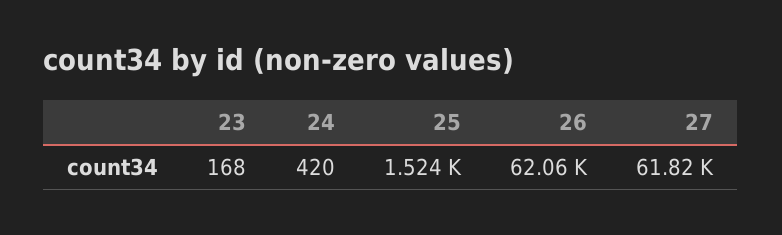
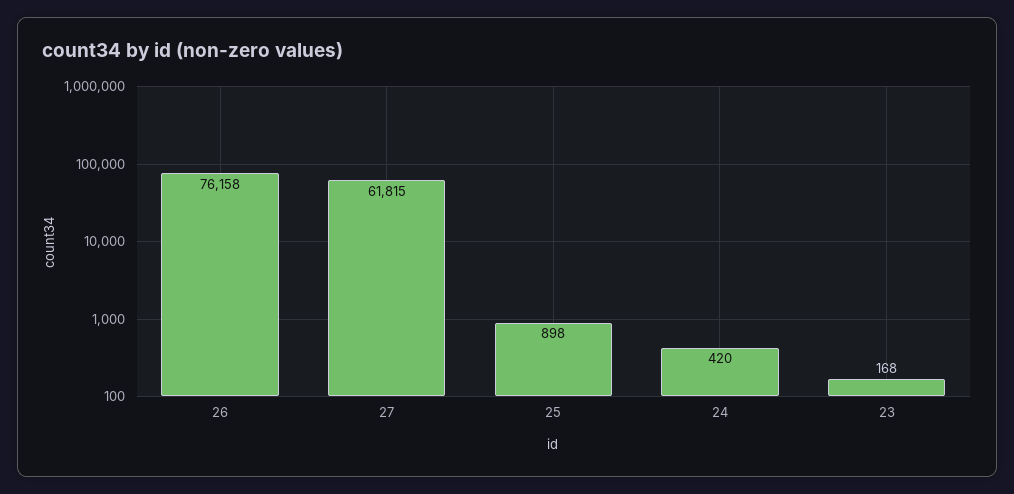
25: 1524 -> 898
26: 62060 -> 76158

